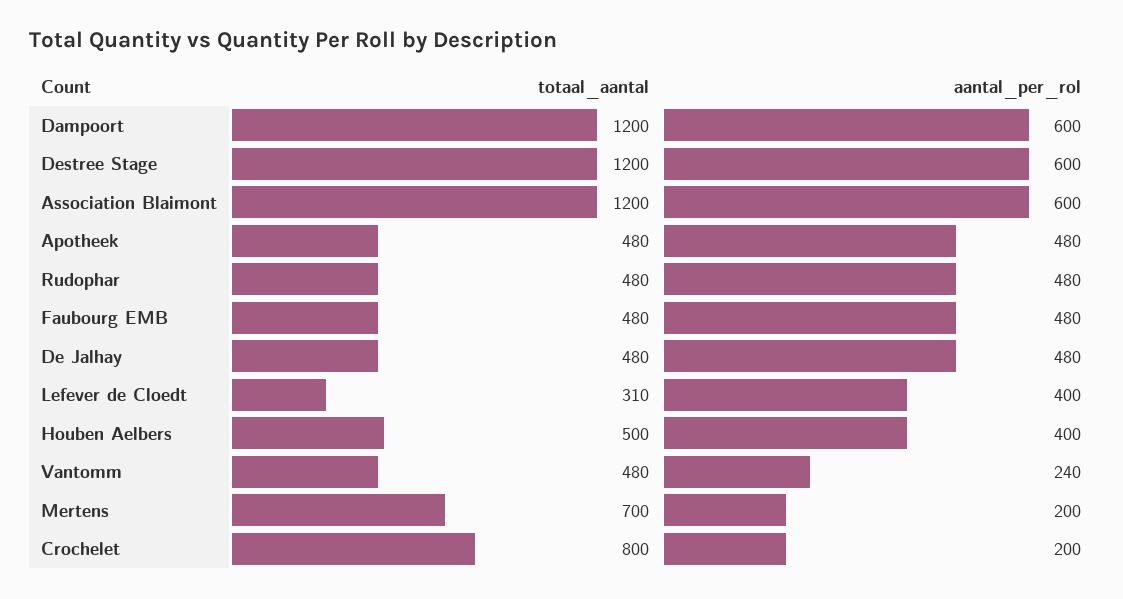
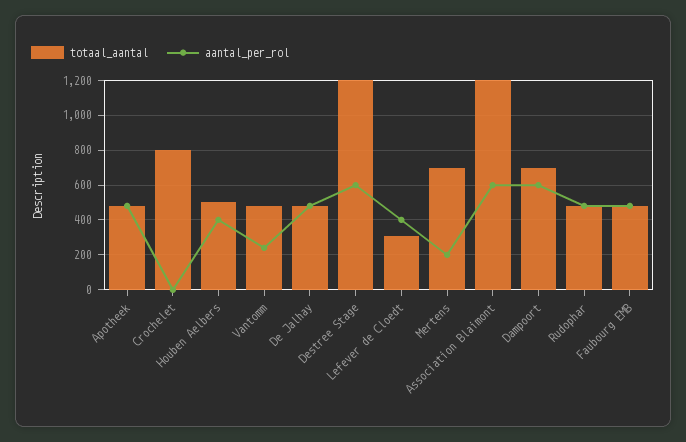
totaal_aantal, Dampoort: 1200 -> 700
aantal_per_rol, Crochelet: 200 -> 0

